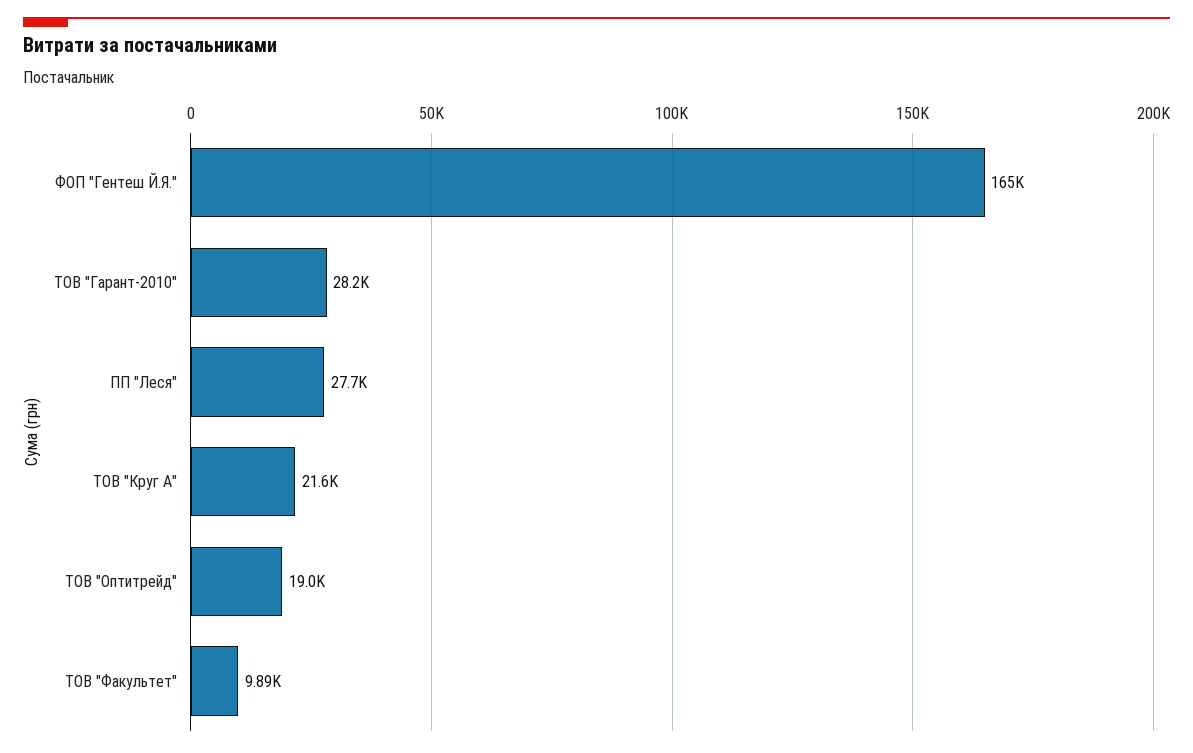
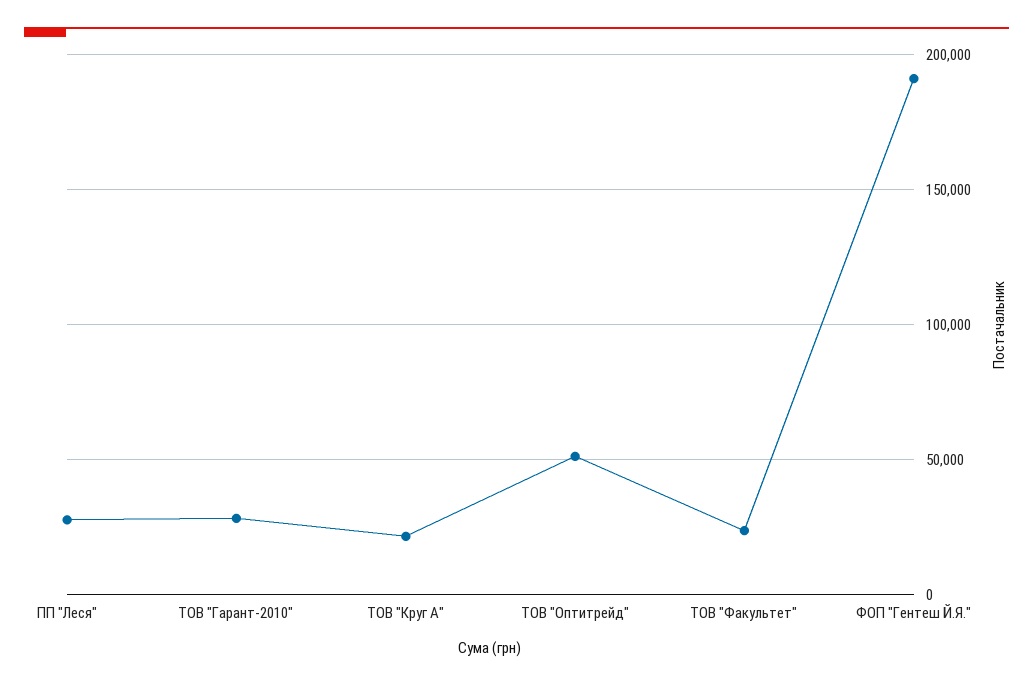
ФОП "Гентеш Й.Я.": 165000 -> 190000
ТОВ "Оптитрейд": 19000 -> 50000
ТОВ "Факультет": 9890 -> 25000

